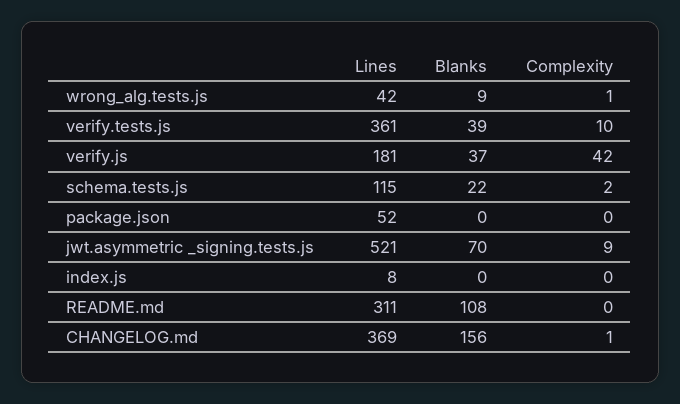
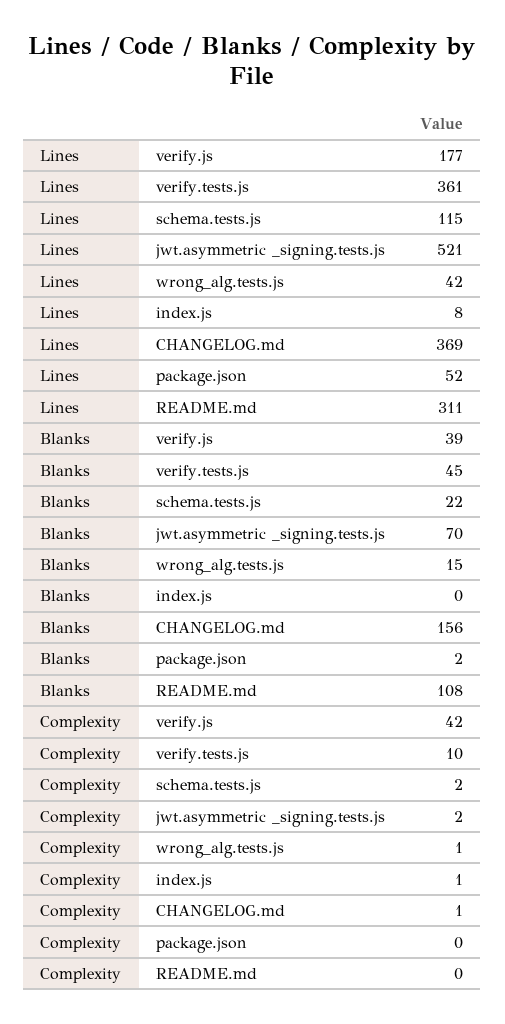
Blanks, wrong_alg.tests.js: 9 -> 15
Blanks, verify.tests.js: 39 -> 45
Lines, verify.js: 181 -> 177
Blanks, verify.js: 37 -> 39
Blanks, package.json: 0 -> 2
Complexity, jwt.asymmetric _signing.tests.js: 9 -> 2
Complexity, index.js: 0 -> 1

